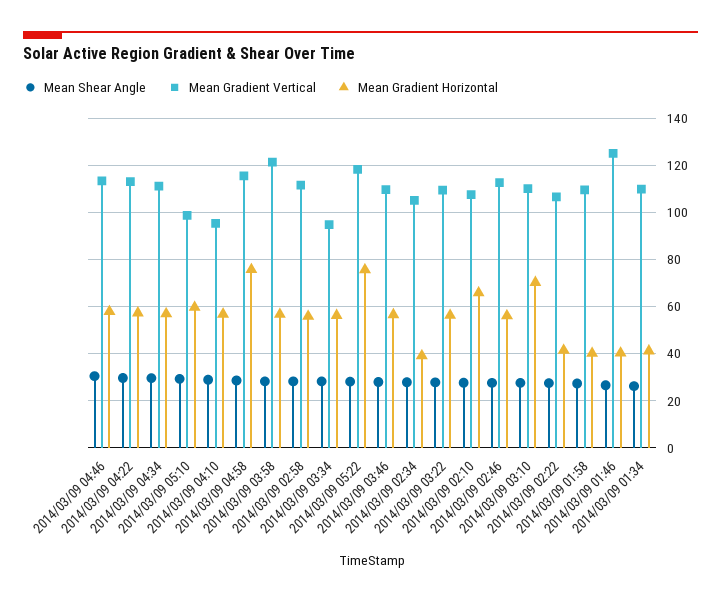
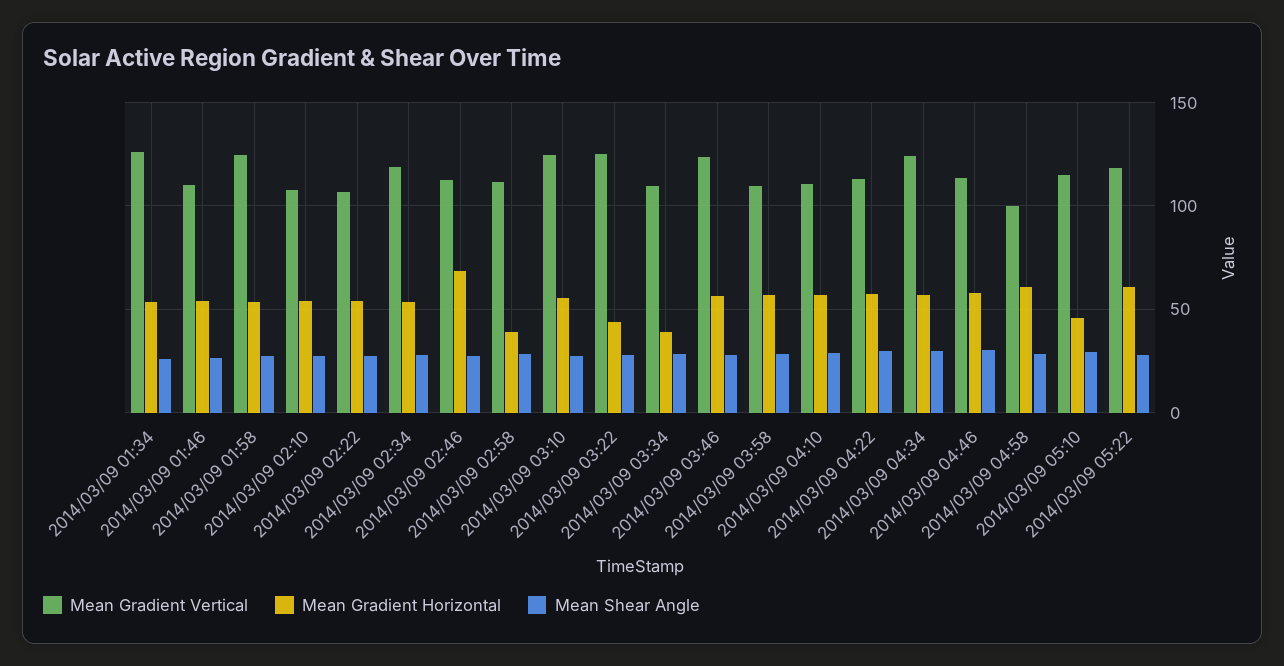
Mean Gradient Vertical, 2014/03/09 04:34: 110 -> 125
Mean Gradient Vertical, 2014/03/09 05:10: 100 -> 115
Mean Gradient Horizontal, 2014/03/09 05:10: 60 -> 45
Mean Gradient Vertical, 2014/03/09 04:10: 95 -> 110
Mean Gradient Vertical, 2014/03/09 04:58: 115 -> 100
Mean Gradient Horizontal, 2014/03/09 04:58: 75 -> 60
Mean Gradient Vertical, 2014/03/09 03:58: 120 -> 110
Mean Gradient Horizontal, 2014/03/09 02:58: 55 -> 40
Mean Gradient Vertical, 2014/03/09 03:34: 95 -> 110
Mean Gradient Horizontal, 2014/03/09 03:34: 55 -> 40
Mean Gradient Horizontal, 2014/03/09 05:22: 75 -> 60
Mean Gradient Vertical, 2014/03/09 03:46: 110 -> 125
Mean Gradient Vertical, 2014/03/09 02:34: 105 -> 120
Mean Gradient Horizontal, 2014/03/09 02:34: 40 -> 55
Mean Gradient Vertical, 2014/03/09 03:22: 110 -> 125
Mean Gradient Horizontal, 2014/03/09 03:22: 55 -> 45
Mean Gradient Horizontal, 2014/03/09 02:10: 65 -> 55
Mean Gradient Horizontal, 2014/03/09 02:46: 55 -> 70
Mean Gradient Vertical, 2014/03/09 03:10: 110 -> 125
Mean Gradient Horizontal, 2014/03/09 03:10: 70 -> 55
Mean Gradient Horizontal, 2014/03/09 02:22: 40 -> 55
Mean Gradient Vertical, 2014/03/09 01:58: 110 -> 125
Mean Gradient Horizontal, 2014/03/09 01:58: 40 -> 55
Mean Gradient Vertical, 2014/03/09 01:46: 125 -> 110
Mean Gradient Horizontal, 2014/03/09 01:46: 40 -> 55
Mean Gradient Vertical, 2014/03/09 01:34: 110 -> 125
Mean Gradient Horizontal, 2014/03/09 01:34: 40 -> 55

